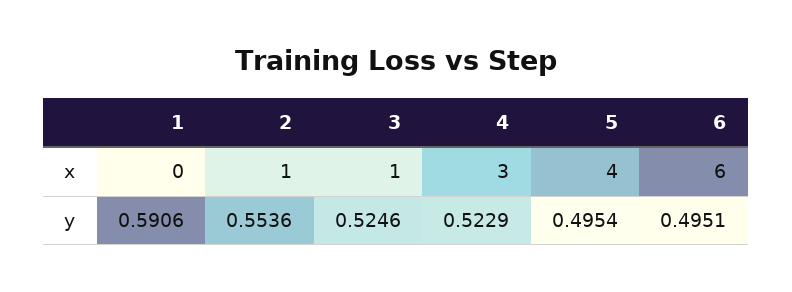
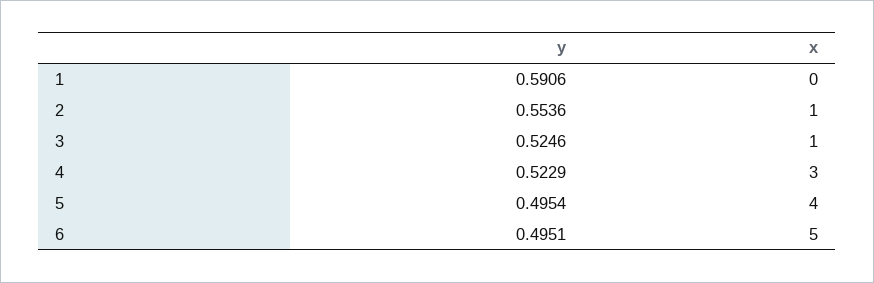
6, x: 6 -> 5

